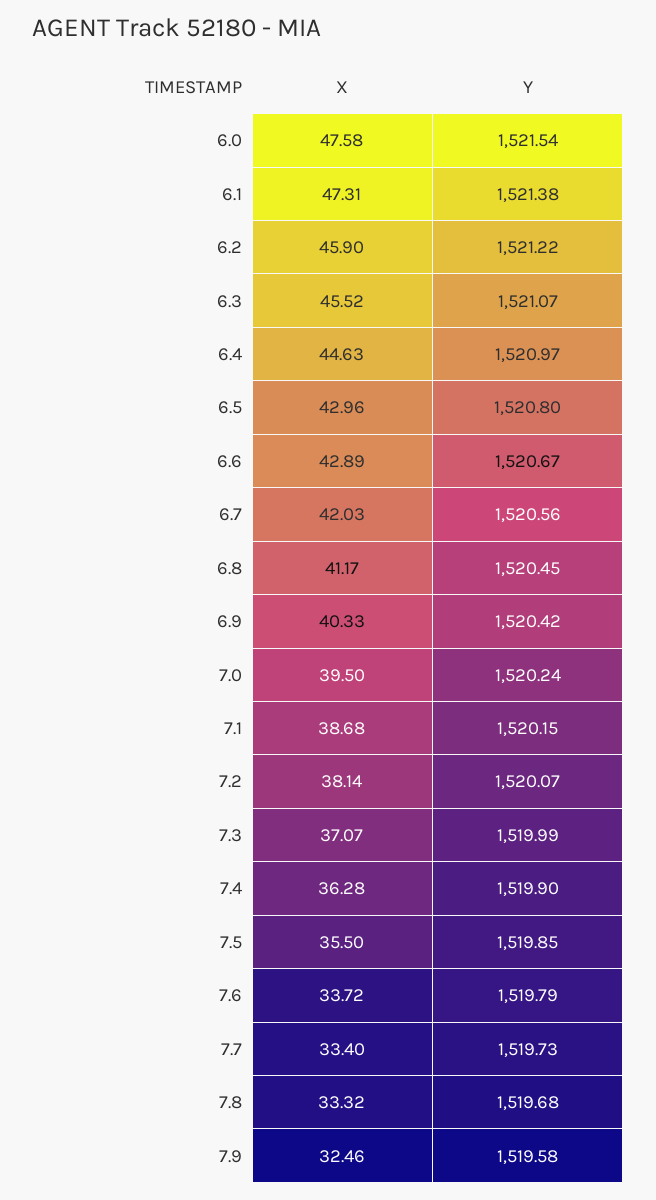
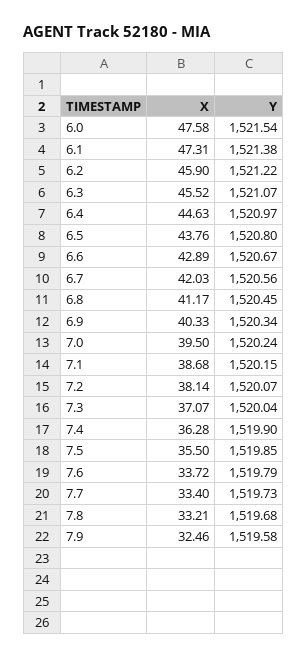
X, 6.5: 42.96 -> 43.76
Y, 6.9: 1520.42 -> 1520.34
Y, 7.3: 1519.99 -> 1520.04
X, 7.8: 33.32 -> 33.21

